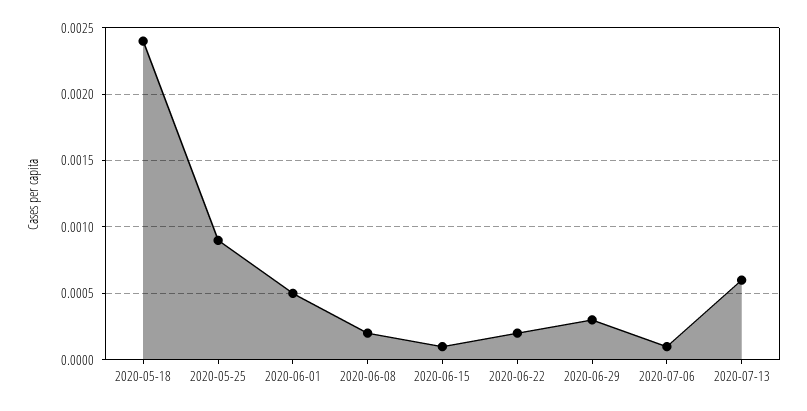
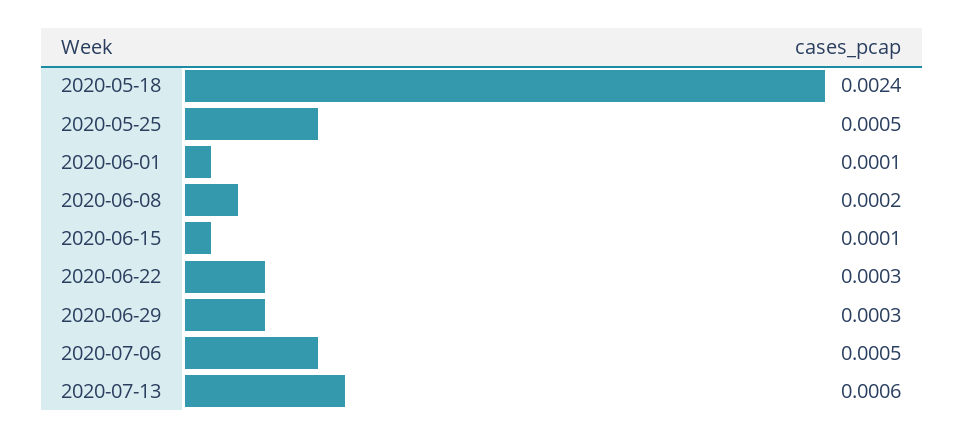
2020-05-25: 0.0009 -> 0.0005
2020-06-01: 0.0005 -> 0.0001
2020-06-22: 0.0002 -> 0.0003
2020-07-06: 0.0001 -> 0.0005

